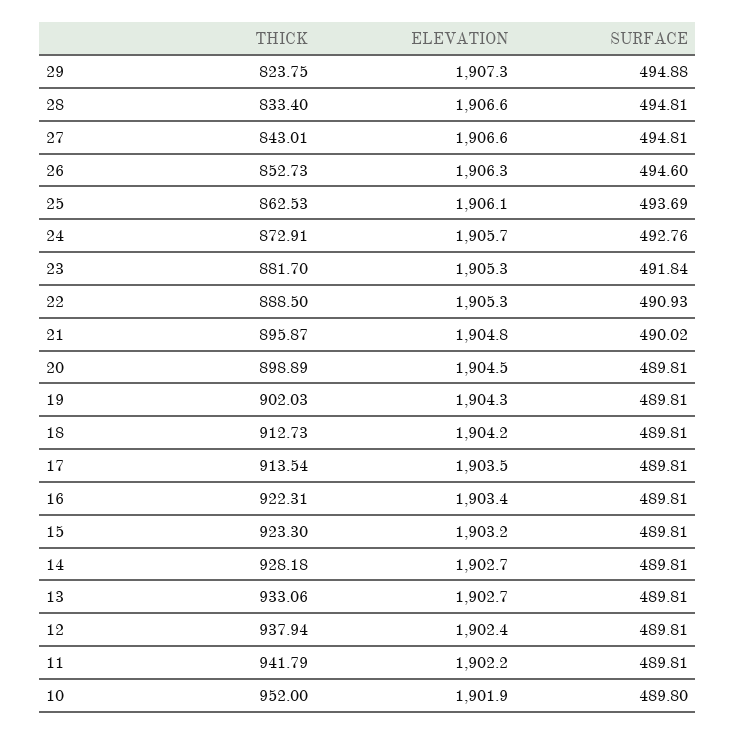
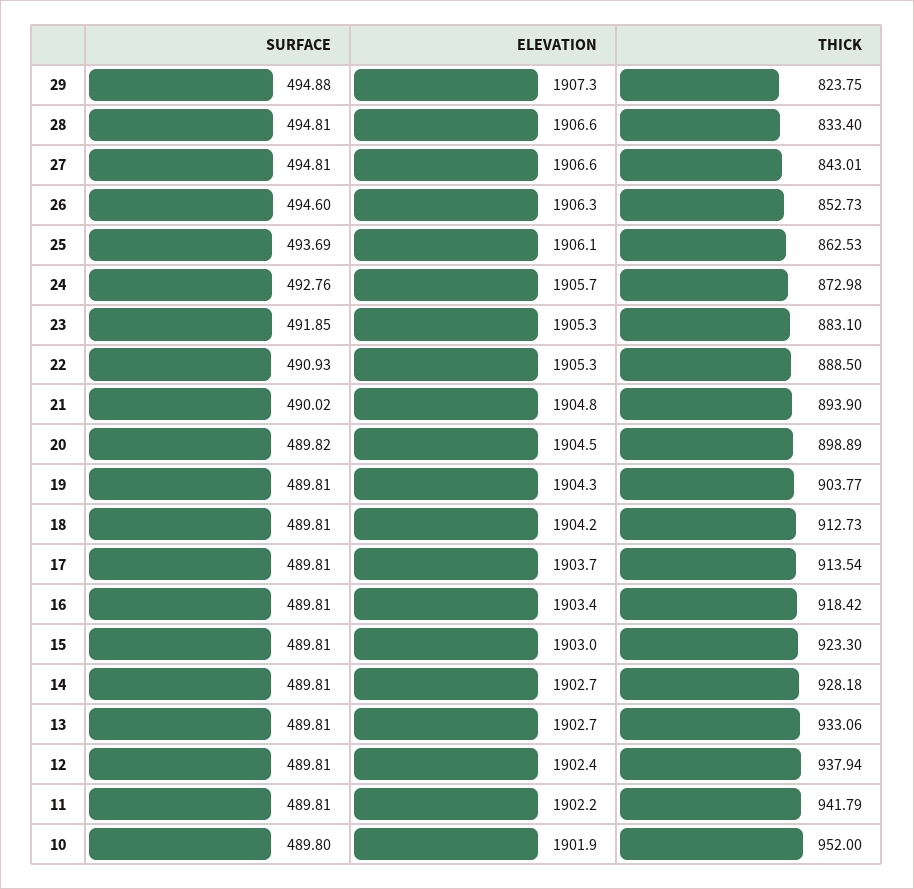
THICK, 24: 872.91 -> 872.98
THICK, 23: 881.7 -> 883.1
SURFACE, 23: 491.84 -> 491.85
THICK, 21: 895.87 -> 893.9
SURFACE, 20: 489.81 -> 489.82
THICK, 19: 902.03 -> 903.77
ELEVATION, 17: 1903.5 -> 1903.7
THICK, 16: 922.31 -> 918.42
ELEVATION, 15: 1903.2 -> 1903

